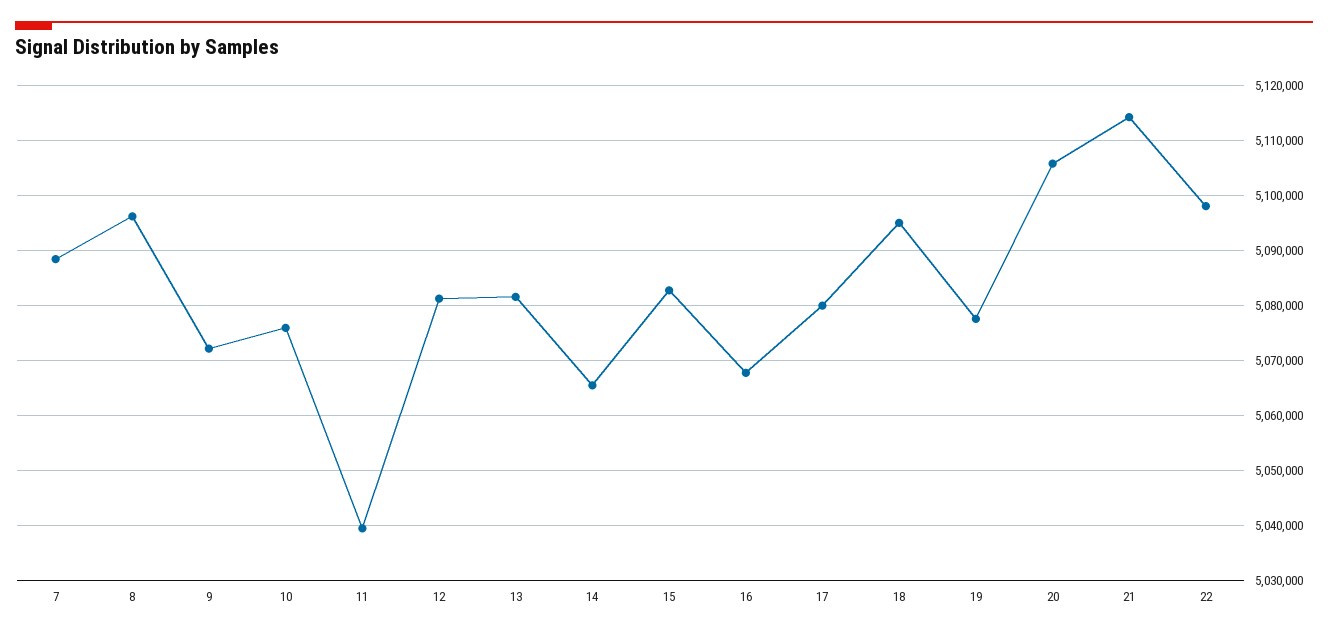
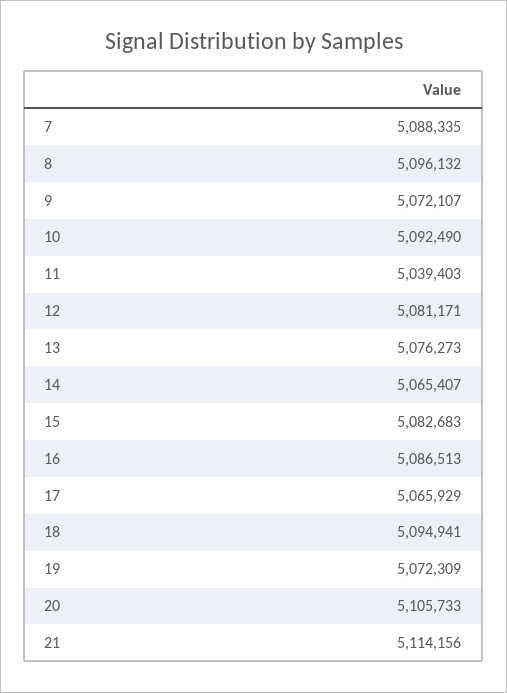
10: 5076000 -> 5092490
13: 5082000 -> 5076273
16: 5068000 -> 5086513
17: 5080000 -> 5065929
19: 5078000 -> 5072309
22: 5098000 -> none

